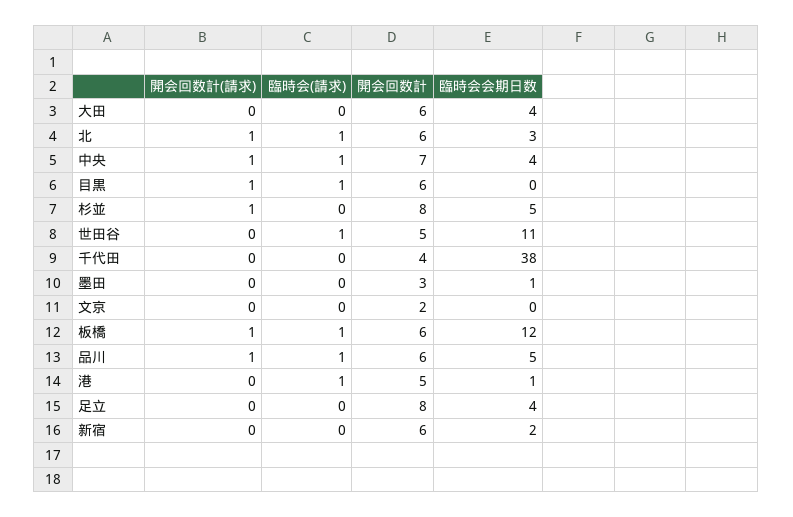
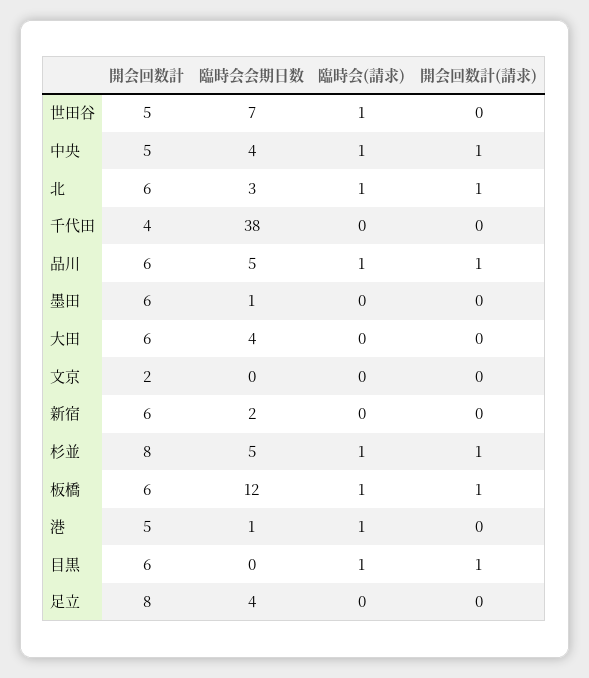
開会回数計, 中央: 7 -> 5
臨時会(請求), 杉並: 0 -> 1
臨時会会期日数, 世田谷: 11 -> 7
開会回数計, 墨田: 3 -> 6

